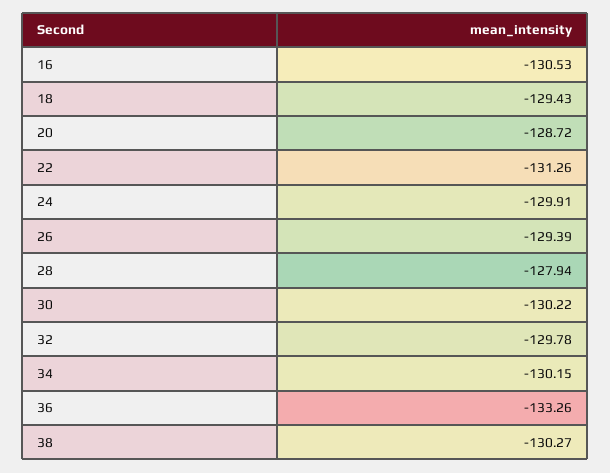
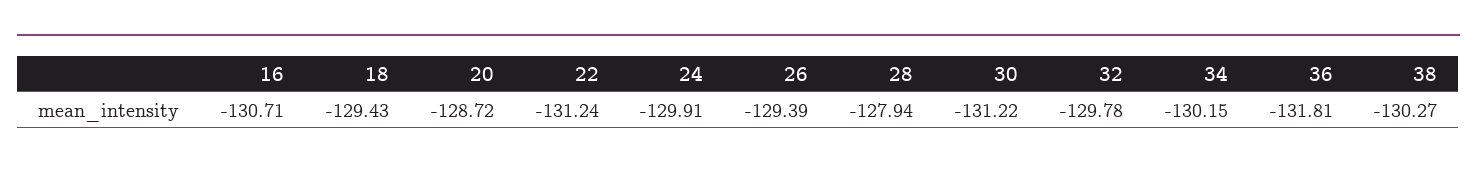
16: -130.53 -> -130.71
22: -131.26 -> -131.24
30: -130.22 -> -131.22
36: -133.26 -> -131.81

